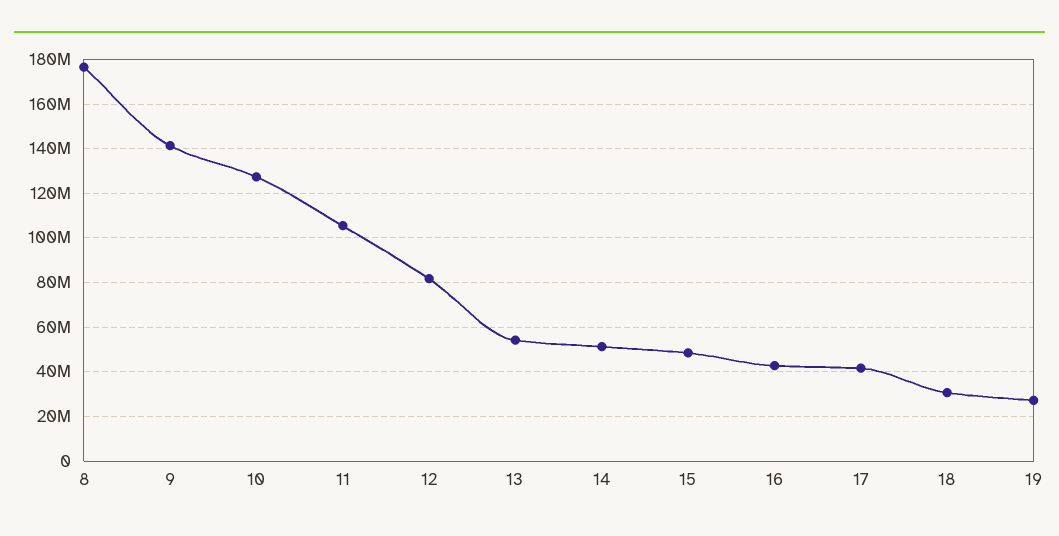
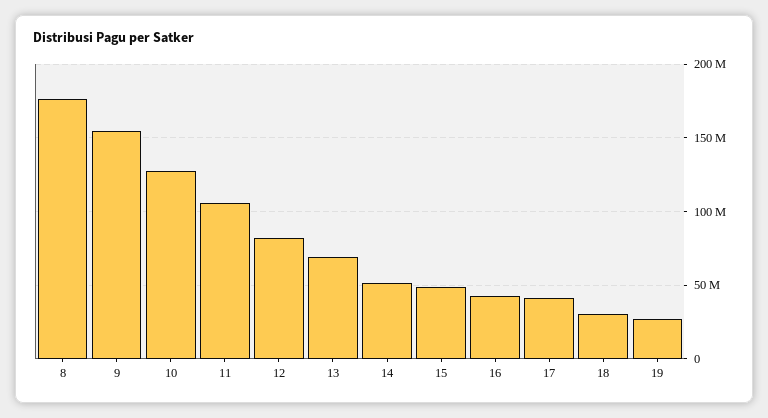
9: 140000000 -> 155000000
13: 55000000 -> 70000000

